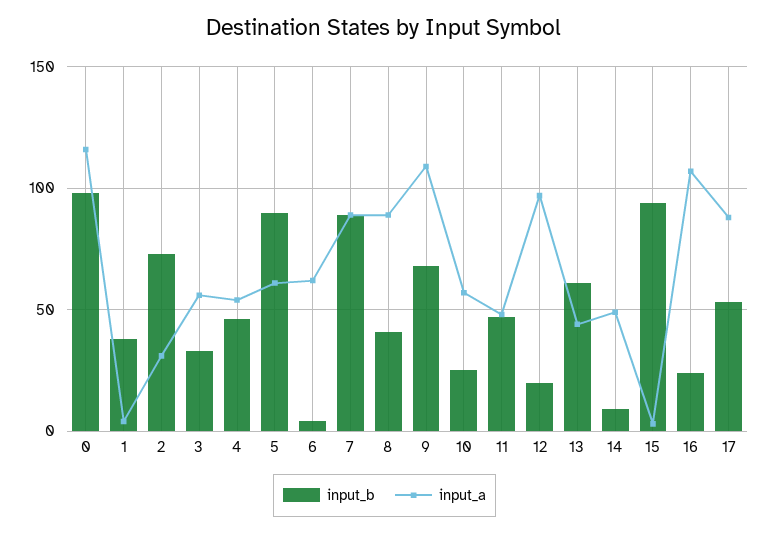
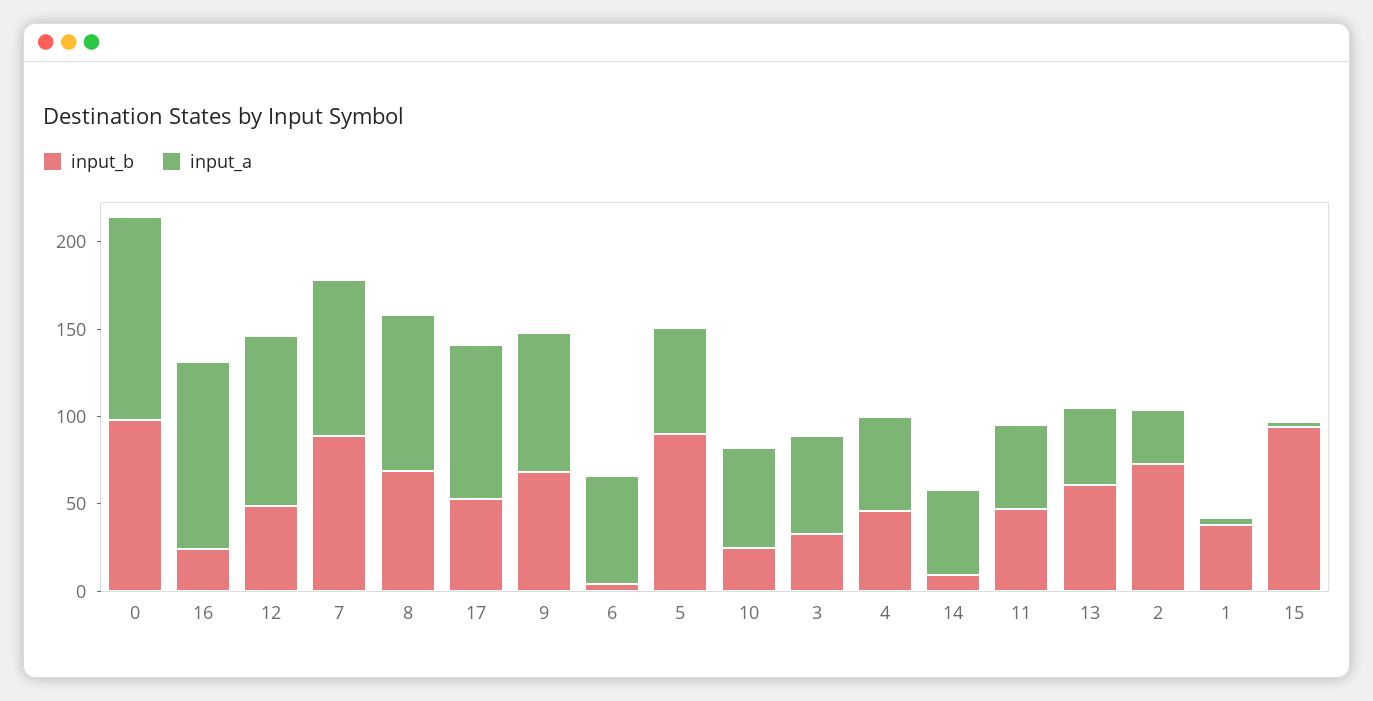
input_b, 8: 40 -> 70
input_a, 9: 110 -> 80
input_b, 12: 20 -> 50

